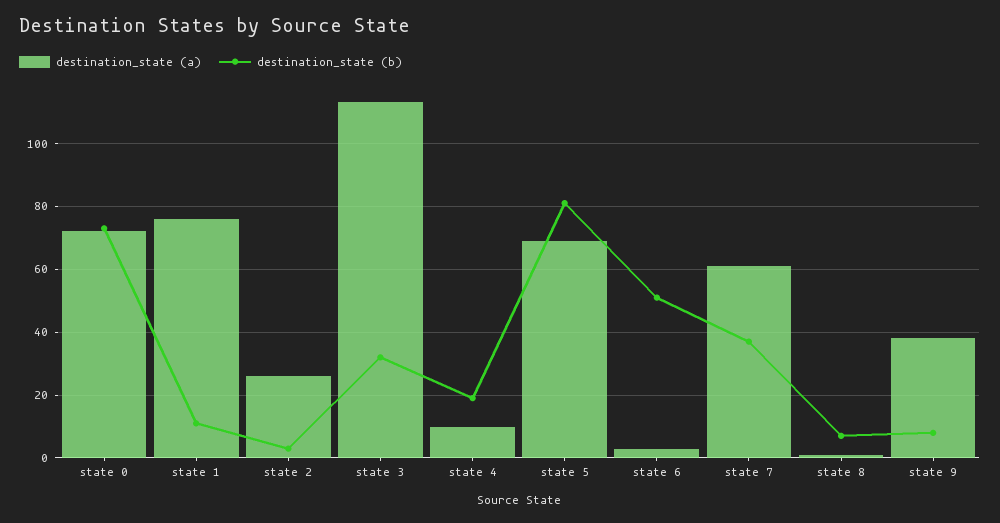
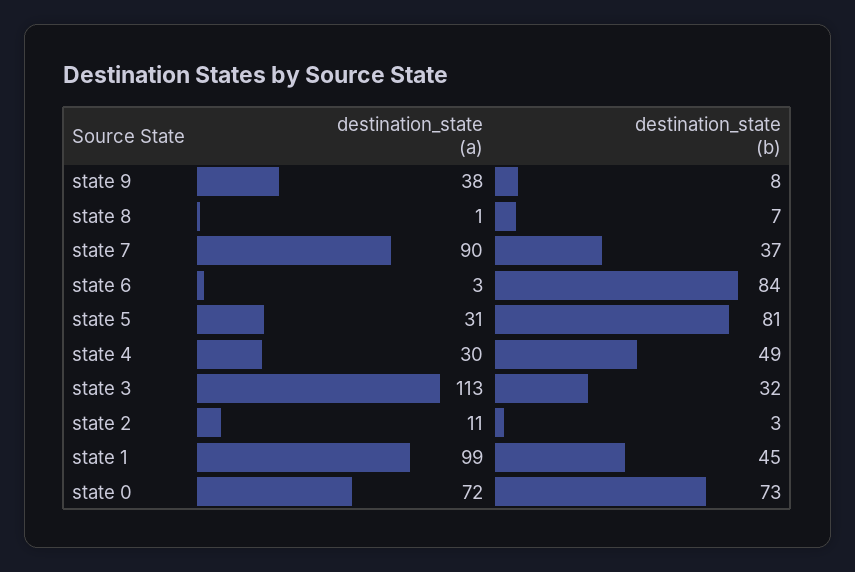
destination_state (a), state 1: 75 -> 99
destination_state (b), state 1: 10 -> 45
destination_state (a), state 2: 25 -> 11
destination_state (a), state 4: 10 -> 30
destination_state (b), state 4: 20 -> 49
destination_state (a), state 5: 70 -> 31
destination_state (b), state 6: 50 -> 84
destination_state (a), state 7: 60 -> 90

